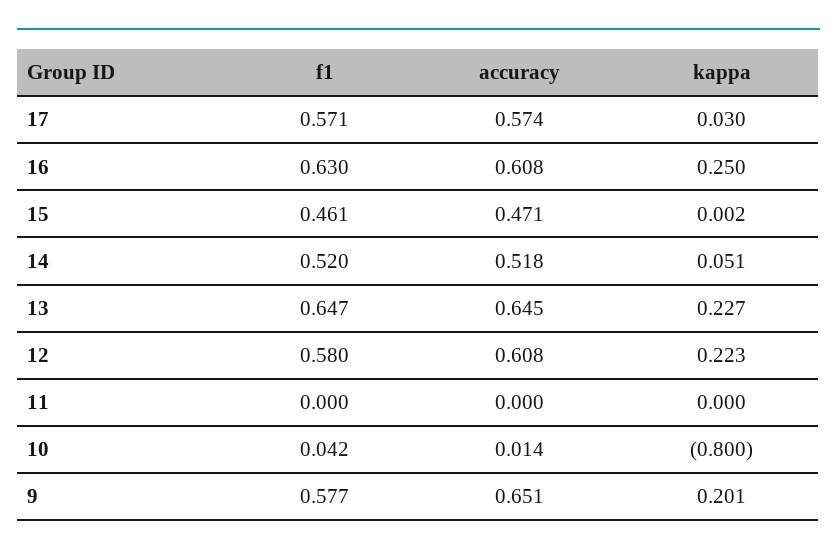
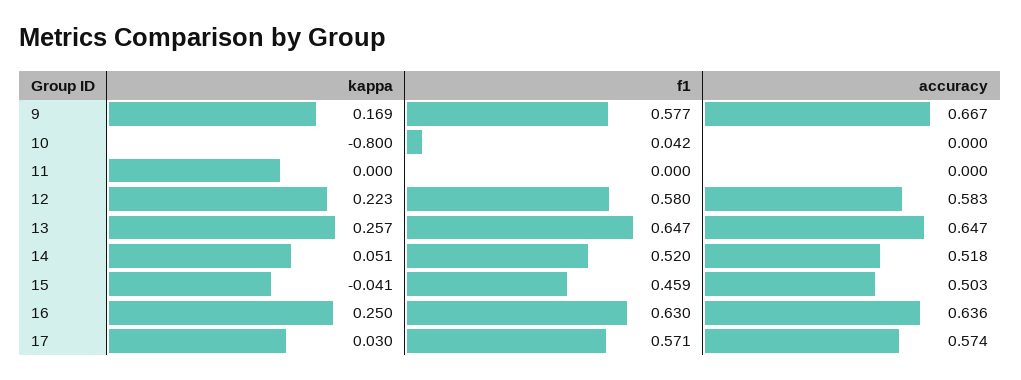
accuracy, 16: 0.608 -> 0.636
f1, 15: 0.461 -> 0.459
accuracy, 15: 0.471 -> 0.503
kappa, 15: 0.002 -> -0.041
accuracy, 13: 0.645 -> 0.647
kappa, 13: 0.227 -> 0.257
accuracy, 12: 0.608 -> 0.583
accuracy, 10: 0.014 -> 0
accuracy, 9: 0.651 -> 0.667
kappa, 9: 0.201 -> 0.169

